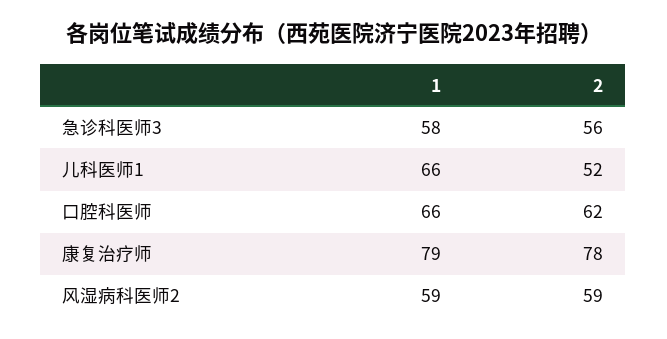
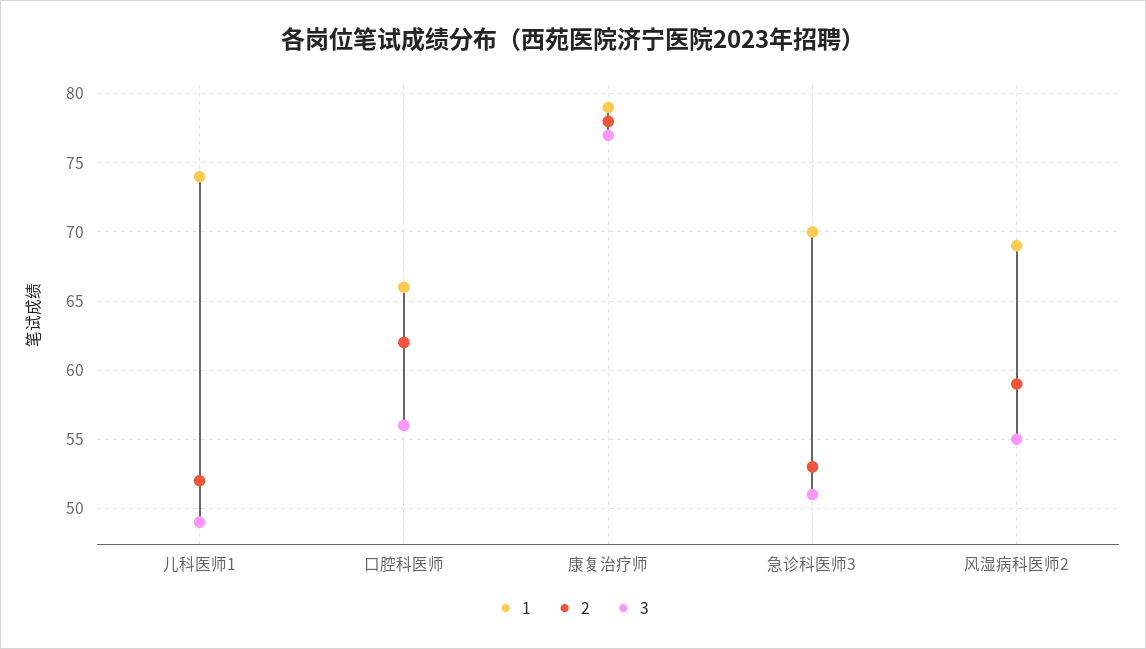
1, 急诊科医师3: 58 -> 70
2, 急诊科医师3: 56 -> 53
1, 儿科医师1: 66 -> 74
1, 风湿病科医师2: 59 -> 69
3, 儿科医师1: none -> 49
3, 口腔科医师: none -> 56
3, 康复治疗师: none -> 77
3, 急诊科医师3: none -> 51
3, 风湿病科医师2: none -> 55

